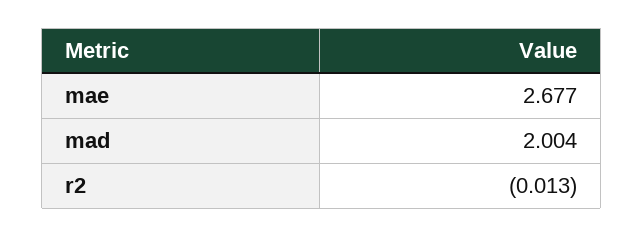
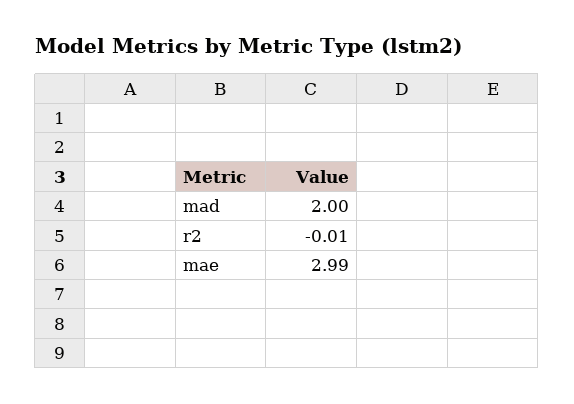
mae: 2.677 -> 2.99

